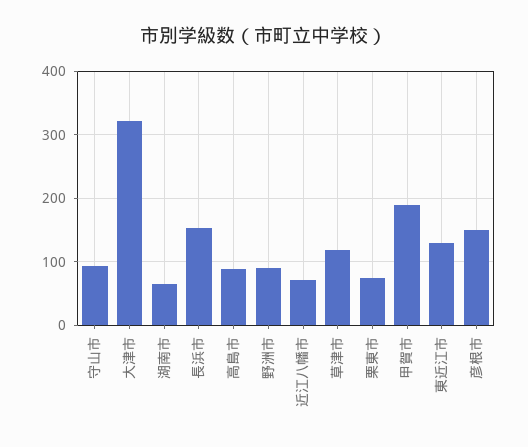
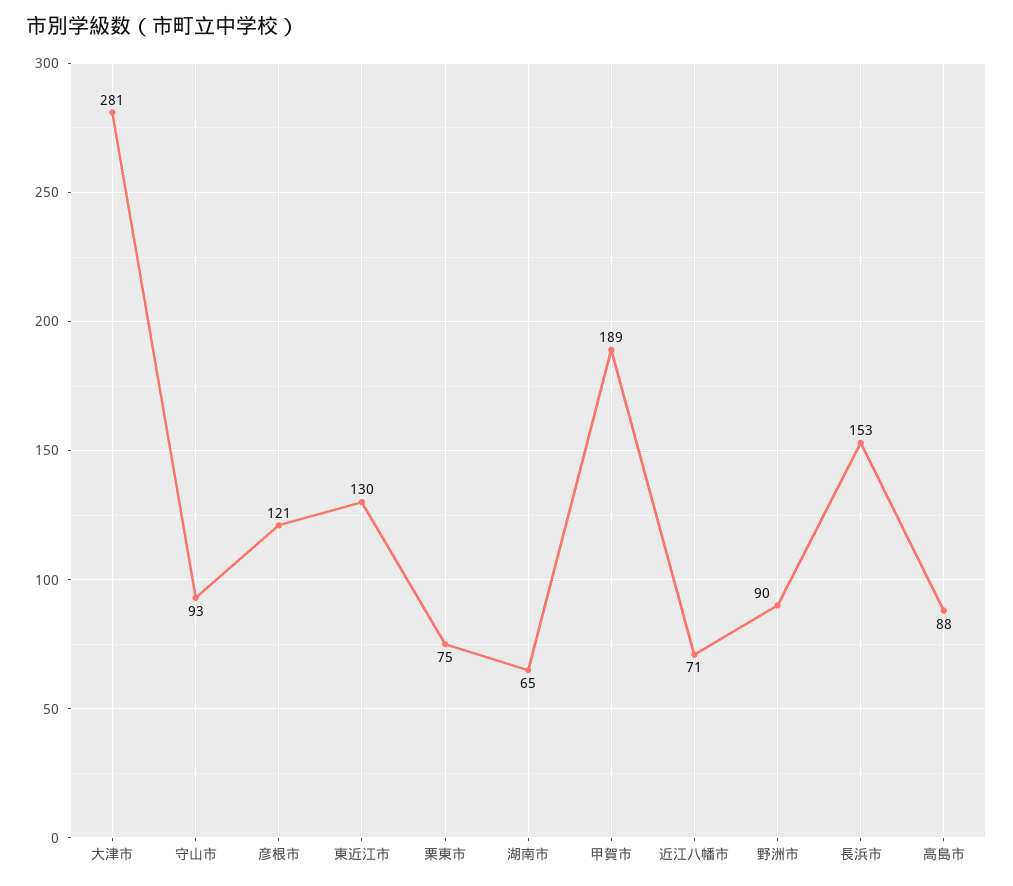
大津市: 320 -> 281
草津市: 120 -> none
彦根市: 150 -> 121

